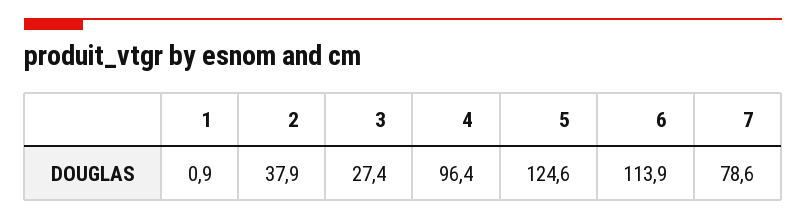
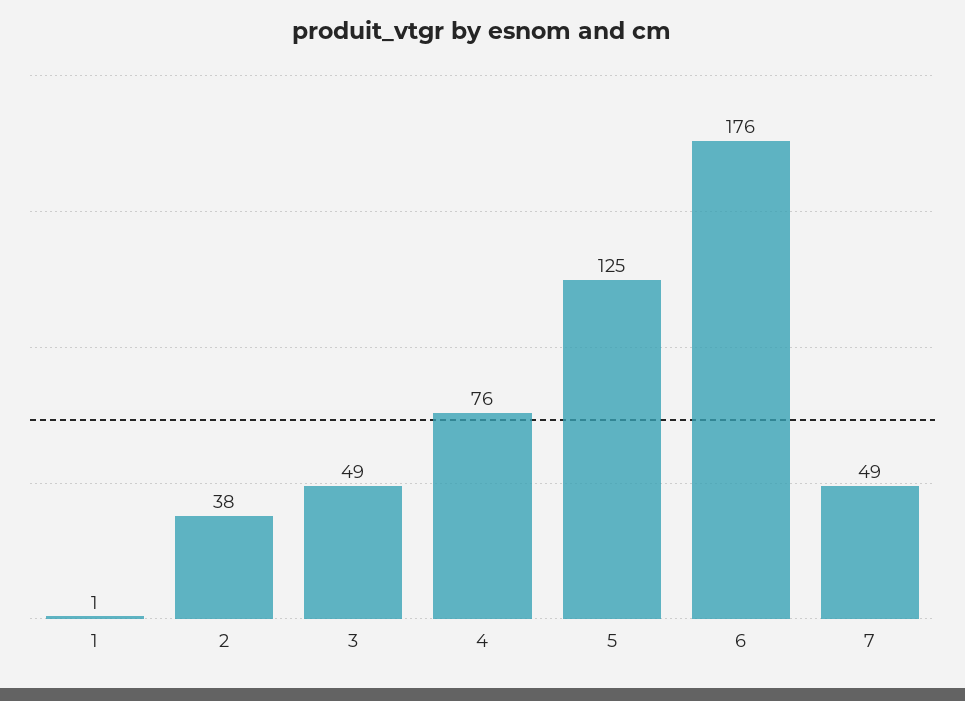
3: 27.4 -> 49
4: 96.4 -> 76
6: 113.9 -> 176
7: 78.6 -> 49

